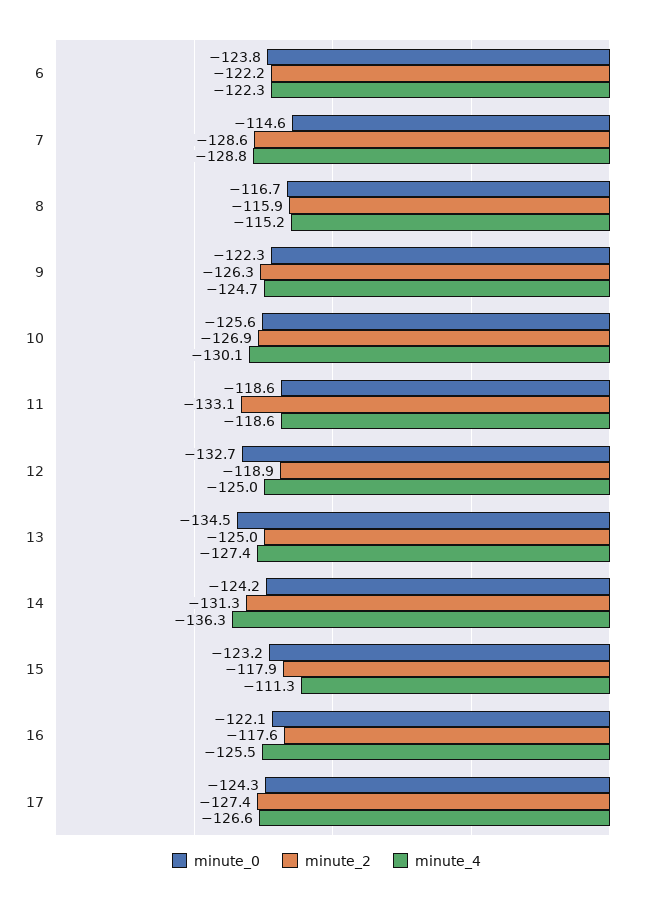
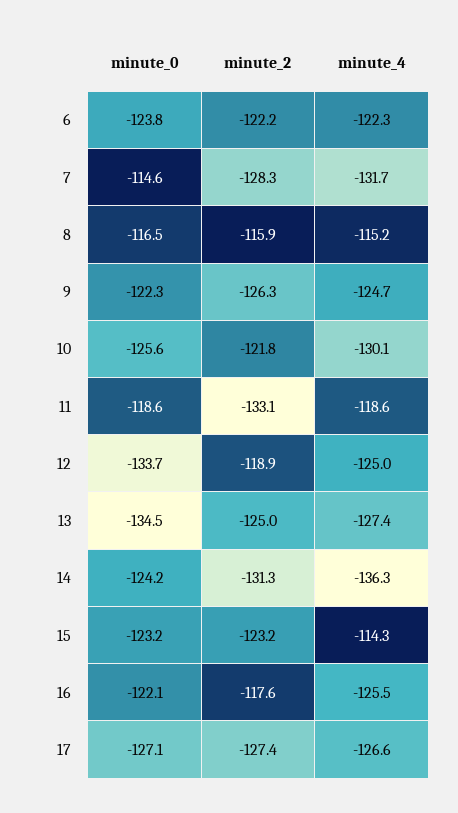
minute_2, 7: -128.6 -> -128.3
minute_4, 7: -128.8 -> -131.7
minute_0, 8: -116.7 -> -116.5
minute_2, 10: -126.9 -> -121.8
minute_0, 12: -132.7 -> -133.7
minute_2, 15: -117.9 -> -123.2
minute_4, 15: -111.3 -> -114.3
minute_0, 17: -124.3 -> -127.1

